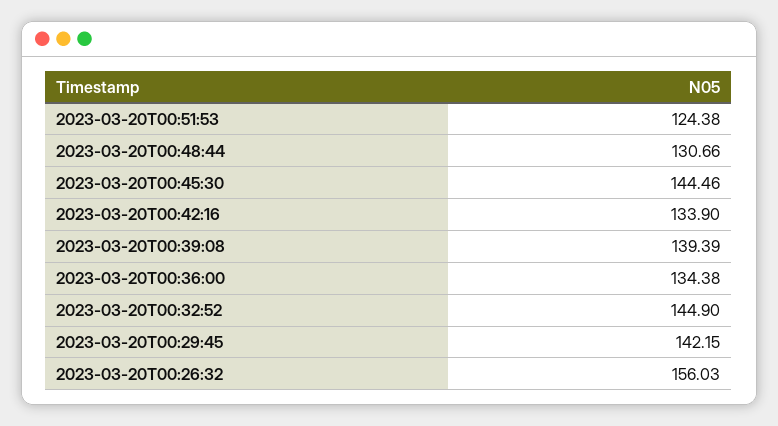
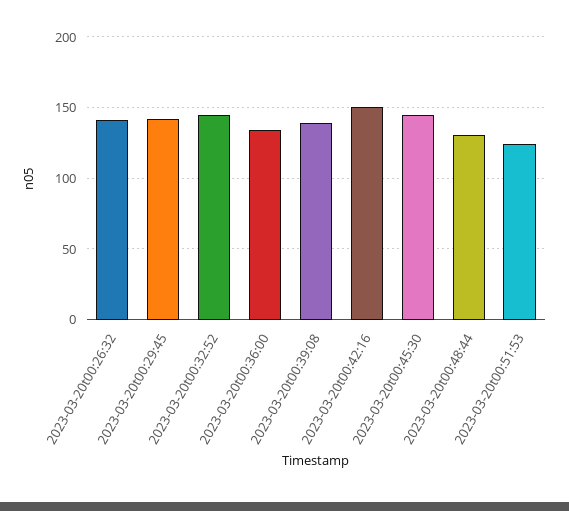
2023-03-20T00:42:16: 133.9 -> 150
2023-03-20T00:26:32: 156.03 -> 140

